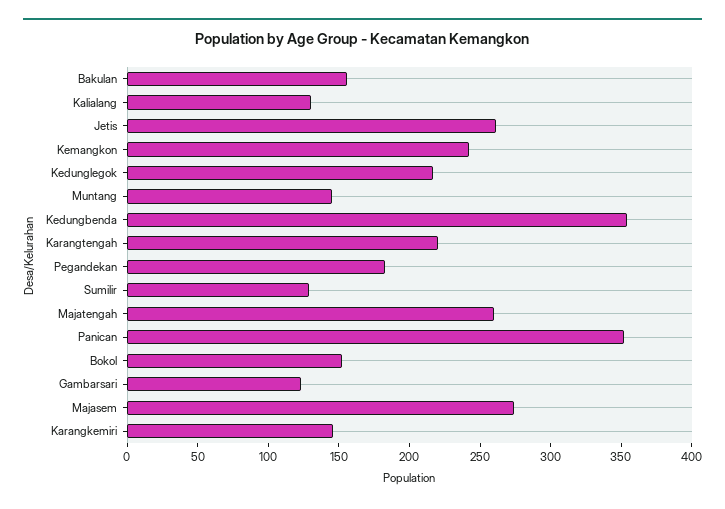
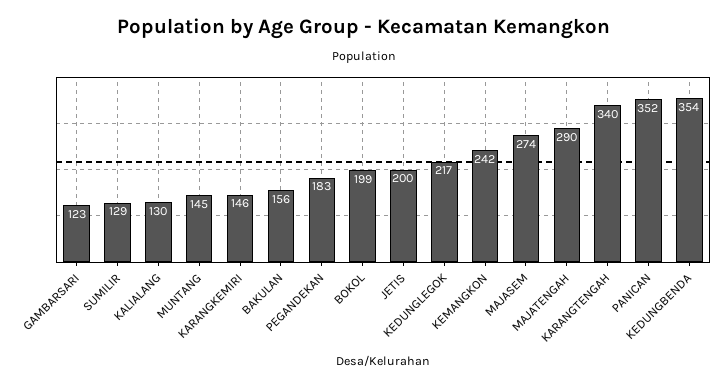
Jetis: 260 -> 200
Karangtengah: 220 -> 340
Majatengah: 260 -> 290
Bokol: 150 -> 199

